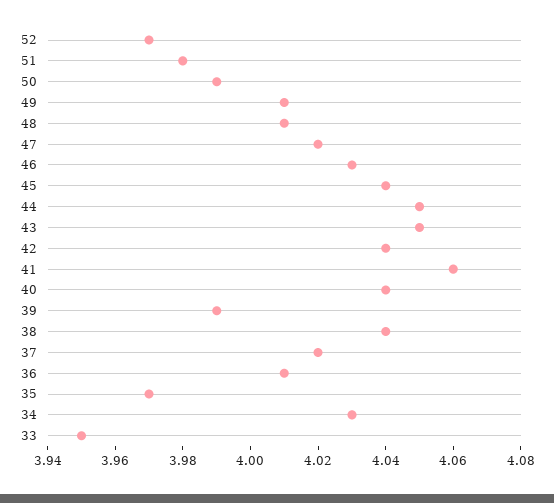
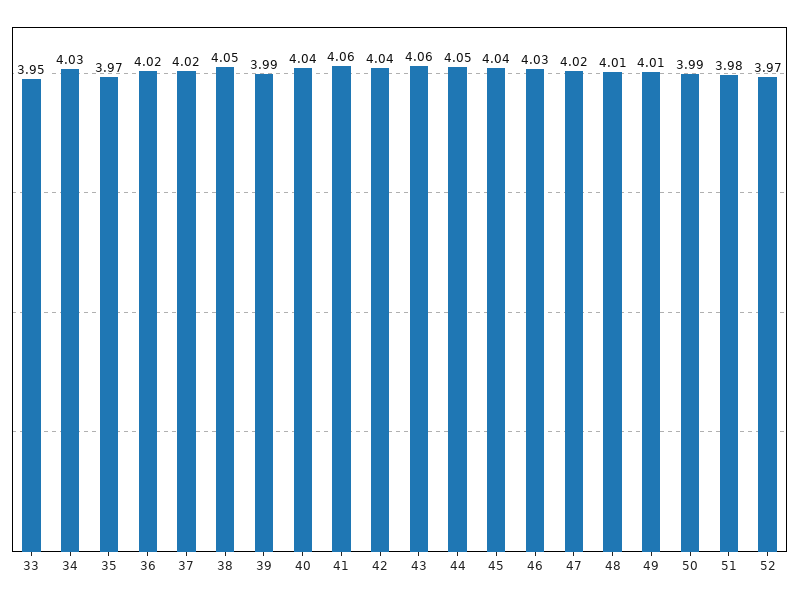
43: 4.05 -> 4.06
38: 4.04 -> 4.05
36: 4.01 -> 4.02

